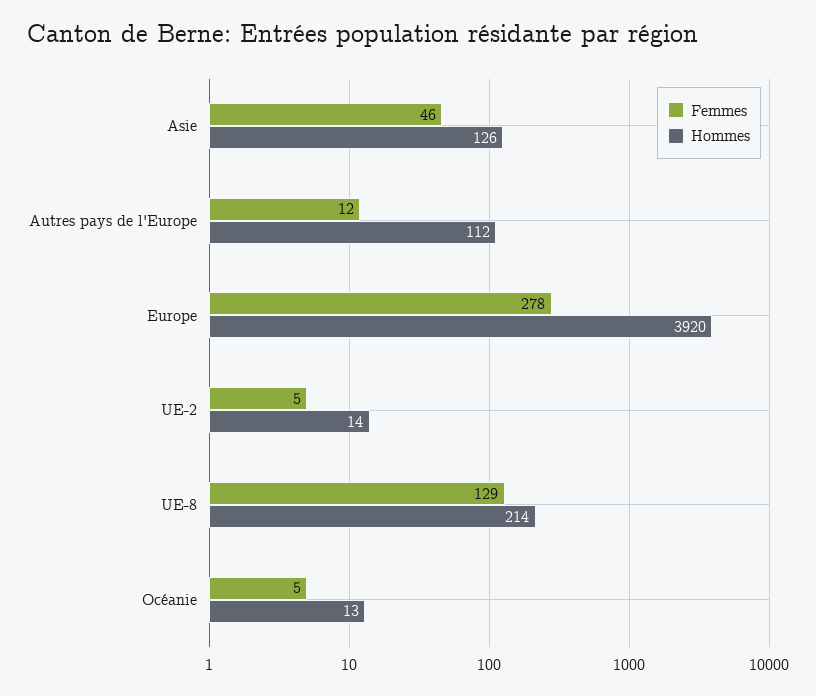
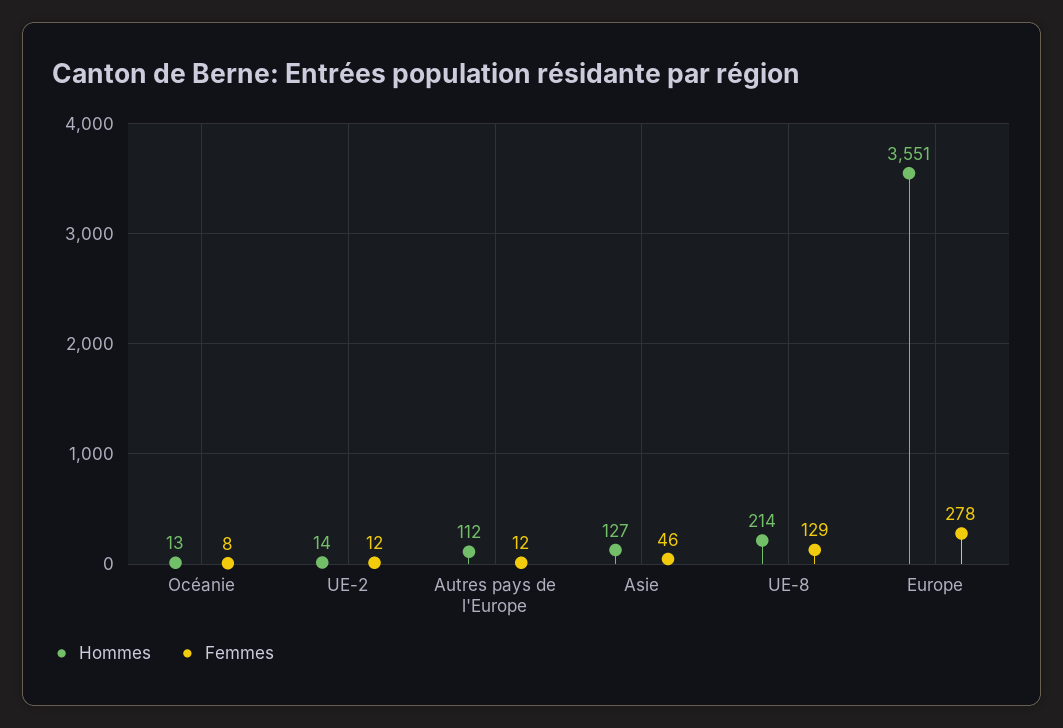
Hommes, Asie: 126 -> 127
Hommes, Europe: 3920 -> 3551
Femmes, UE-2: 5 -> 12
Femmes, Océanie: 5 -> 8

